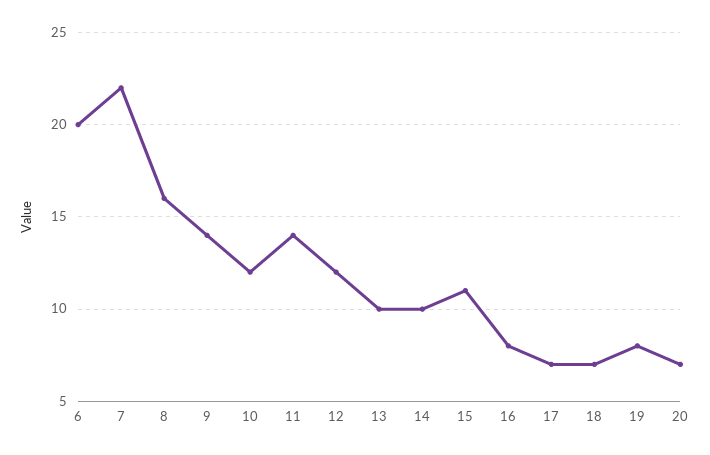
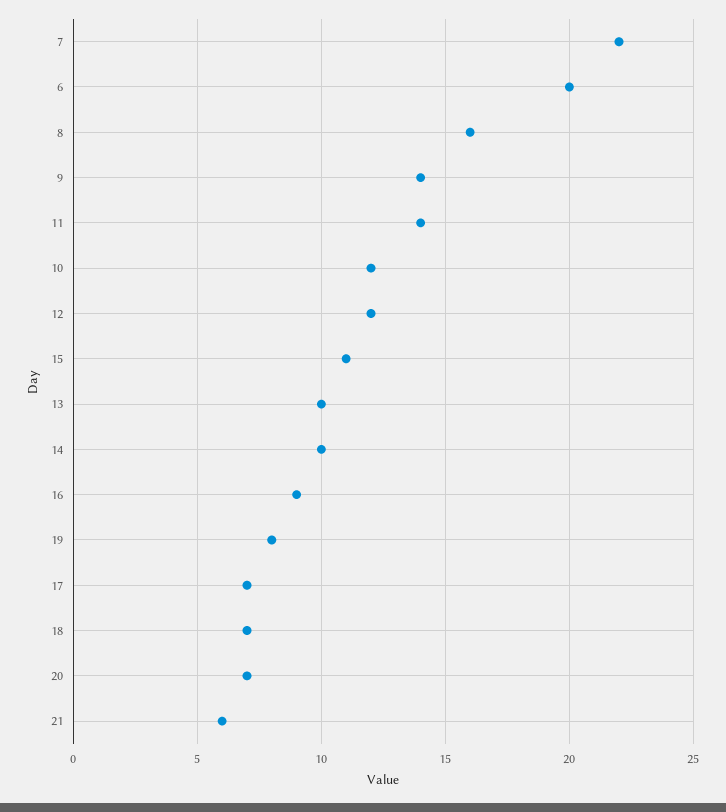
16: 8 -> 9
21: none -> 6

